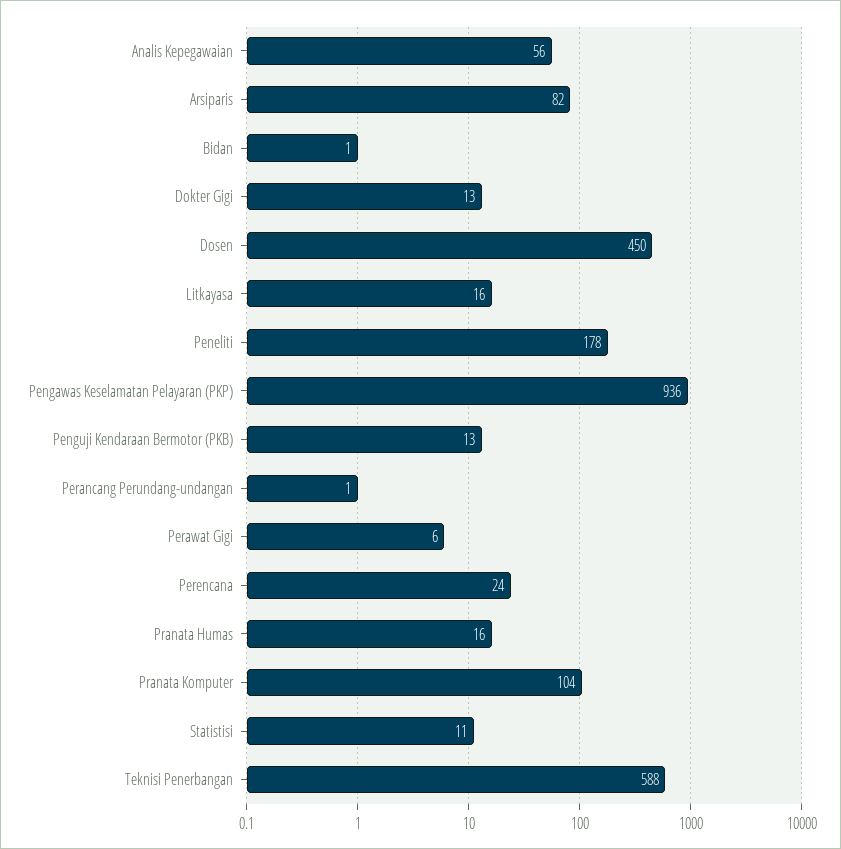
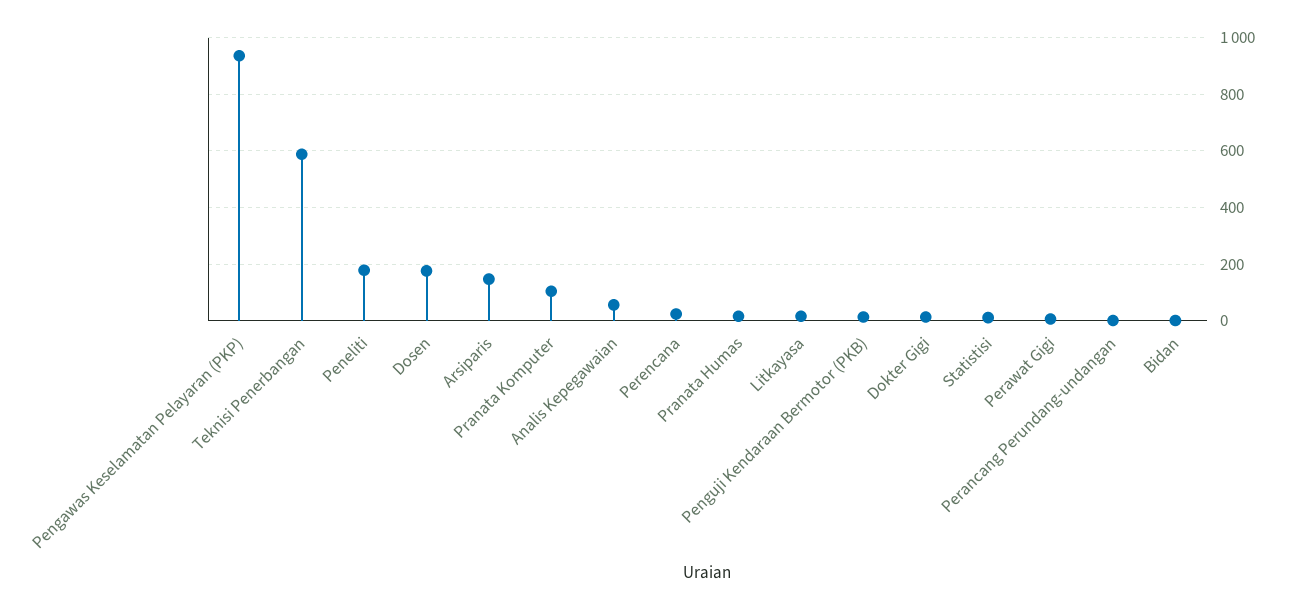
Arsiparis: 82 -> 150
Dosen: 450 -> 175

